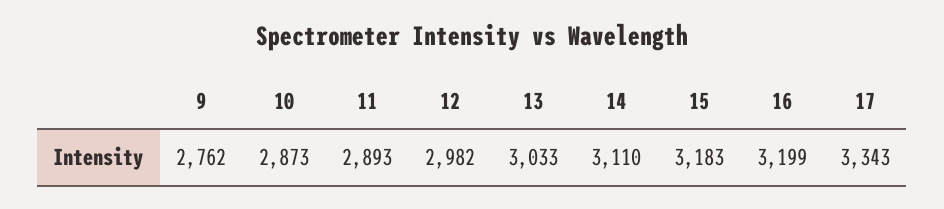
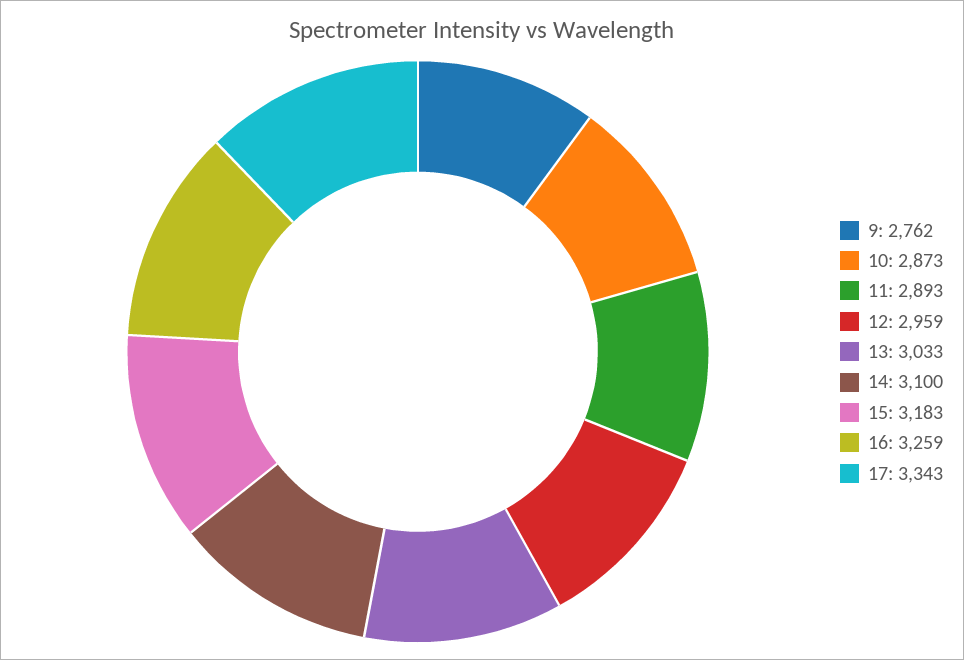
12: 2982 -> 2959
14: 3110 -> 3100
16: 3199 -> 3259

